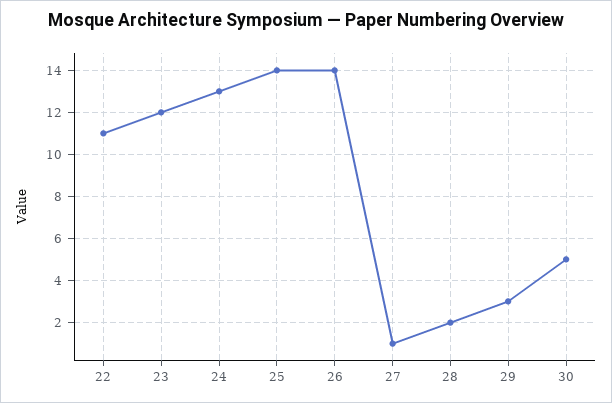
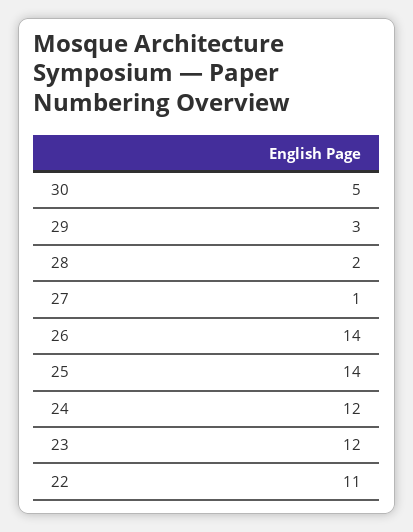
24: 13 -> 12

